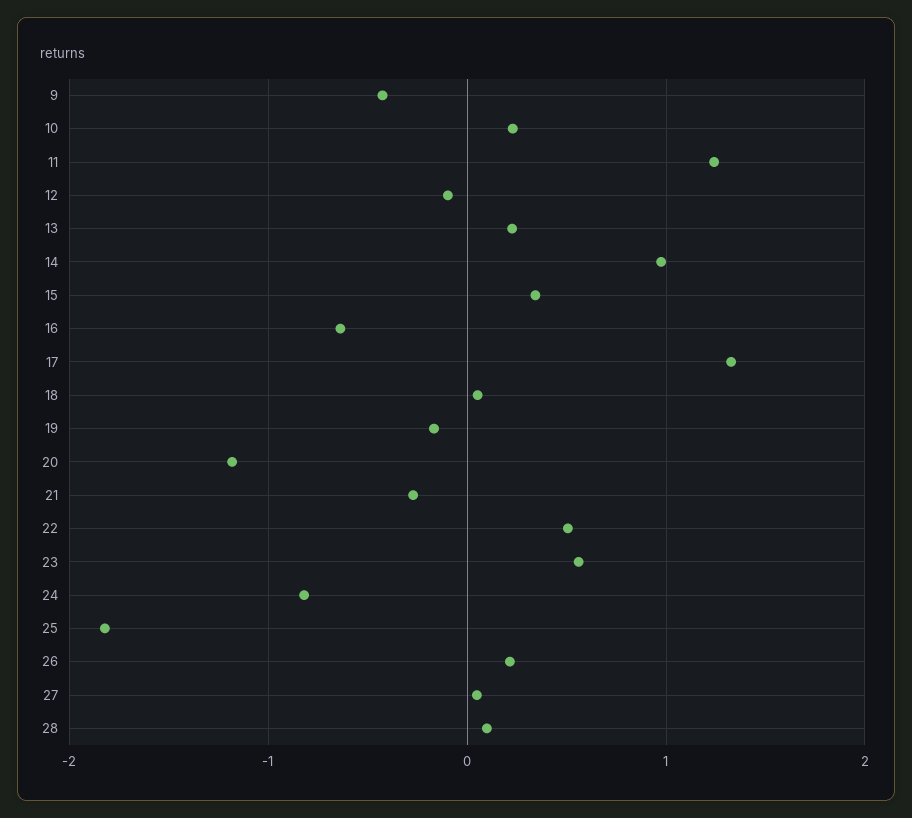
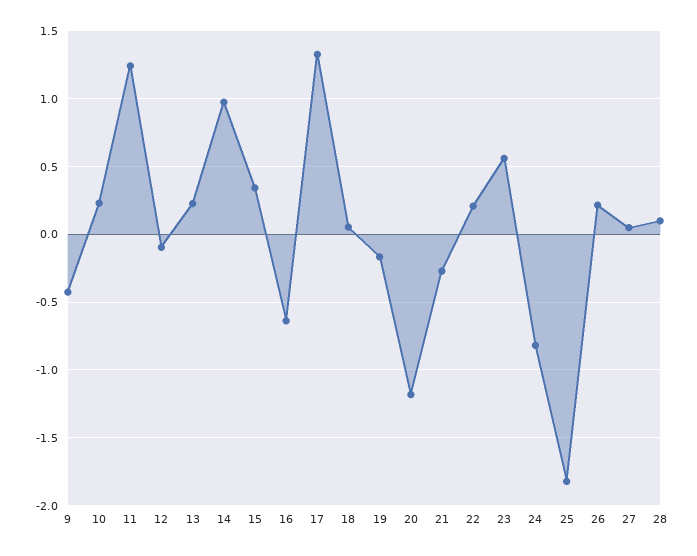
22: 0.5 -> 0.2

